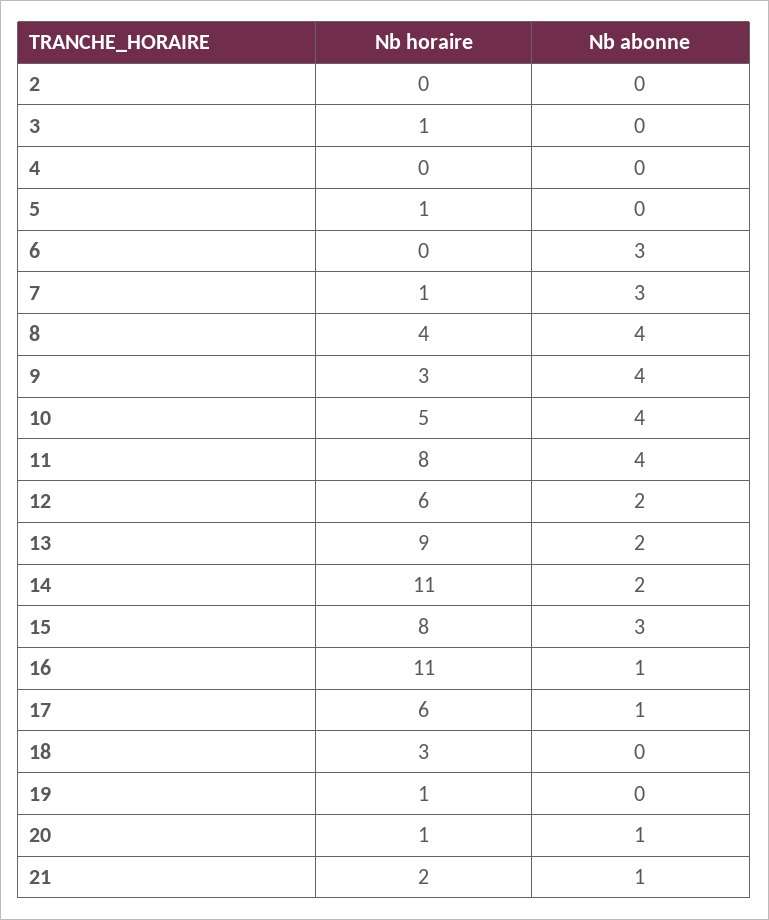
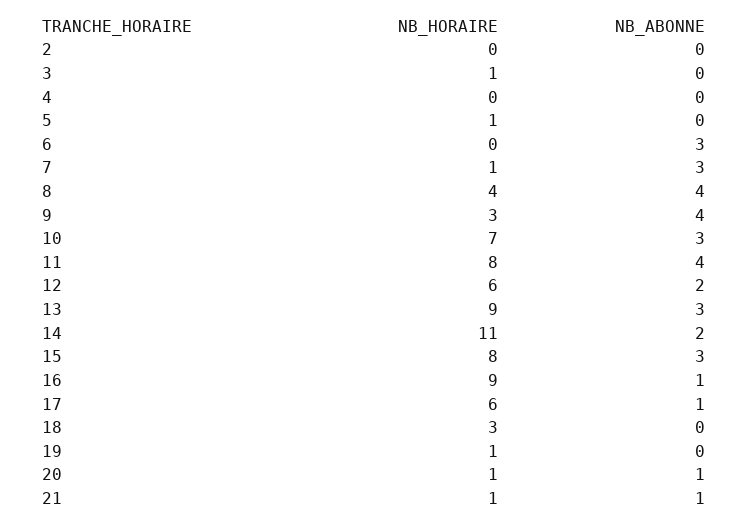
Nb horaire, 10: 5 -> 7
Nb abonne, 10: 4 -> 3
Nb abonne, 13: 2 -> 3
Nb horaire, 16: 11 -> 9
Nb horaire, 21: 2 -> 1

